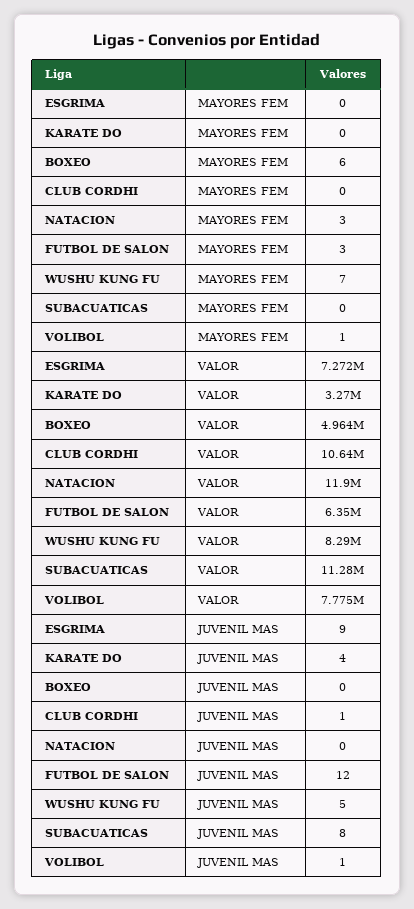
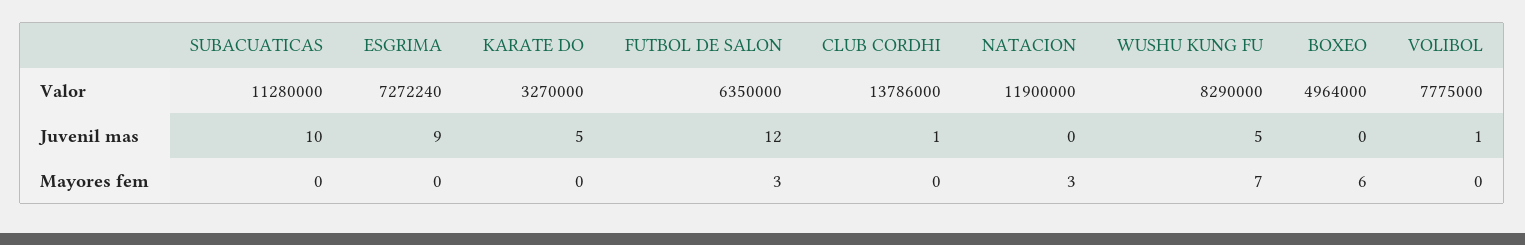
VOLIBOL, MAYORES FEM: 1 -> 0
CLUB CORDHI, VALOR: 10640000 -> 13786000
KARATE DO, JUVENIL MAS: 4 -> 5
SUBACUATICAS, JUVENIL MAS: 8 -> 10

